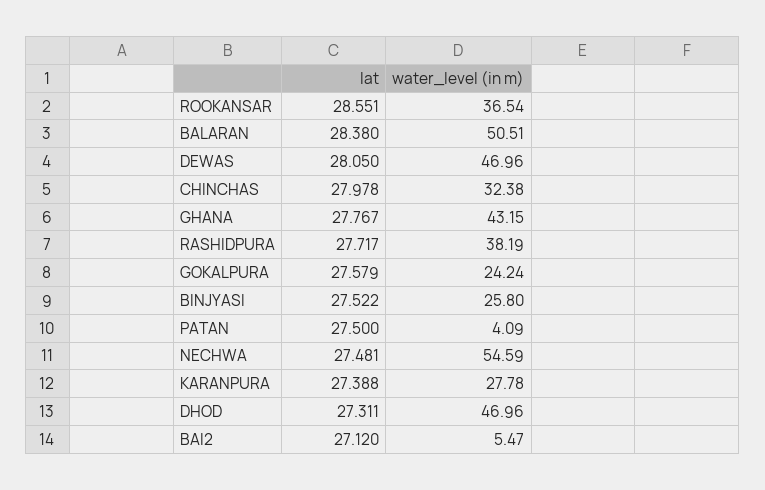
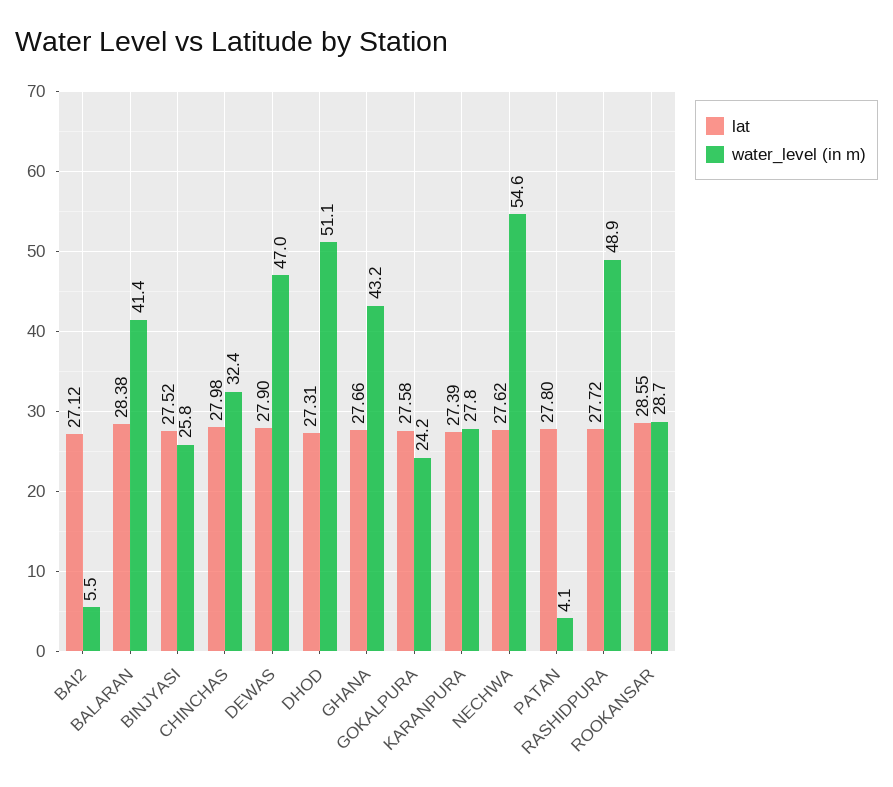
water_level (in m), ROOKANSAR: 36.54 -> 28.7
water_level (in m), BALARAN: 50.51 -> 41.4
lat, DEWAS: 28.05 -> 27.9
lat, GHANA: 27.767 -> 27.66
water_level (in m), RASHIDPURA: 38.19 -> 48.9
lat, PATAN: 27.5 -> 27.8
lat, NECHWA: 27.481 -> 27.62
water_level (in m), DHOD: 46.96 -> 51.1

